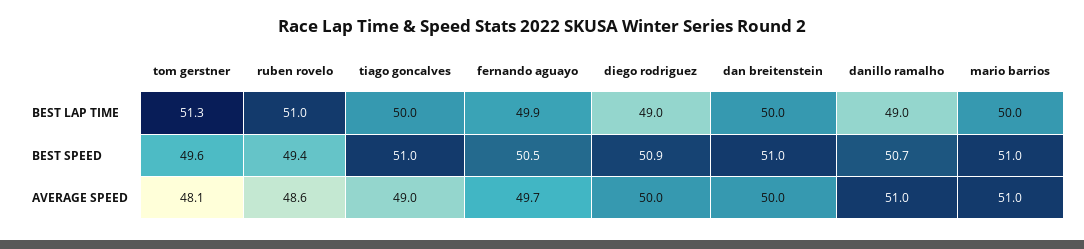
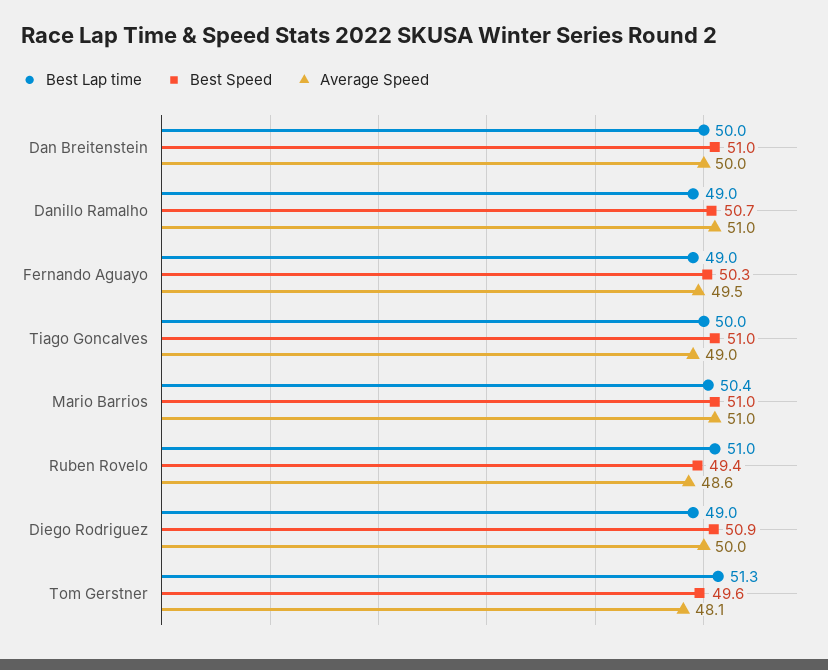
BEST LAP TIME, fernando aguayo: 49.9 -> 49
BEST LAP TIME, mario barrios: 50 -> 50.4
BEST SPEED, fernando aguayo: 50.5 -> 50.3
AVERAGE SPEED, fernando aguayo: 49.7 -> 49.5

